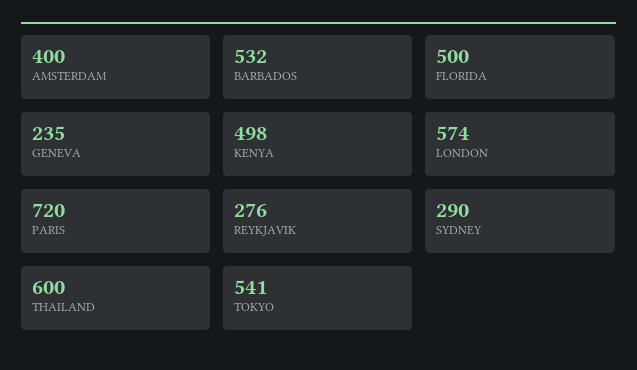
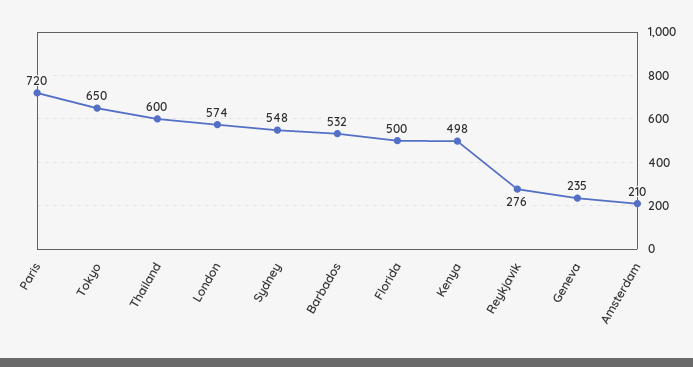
AMSTERDAM: 400 -> 210
SYDNEY: 290 -> 548
TOKYO: 541 -> 650

